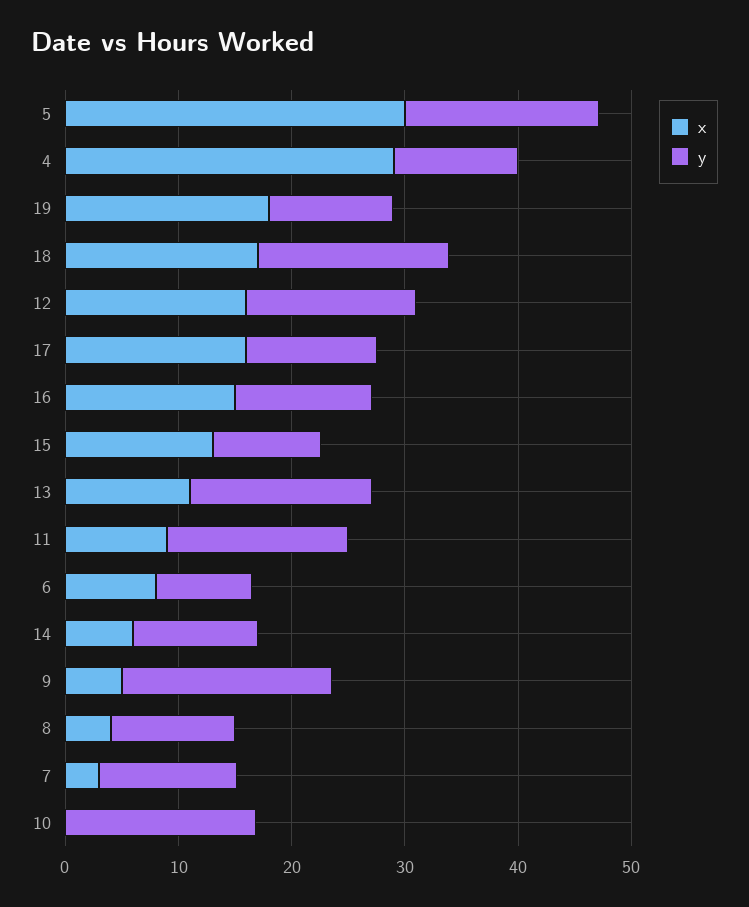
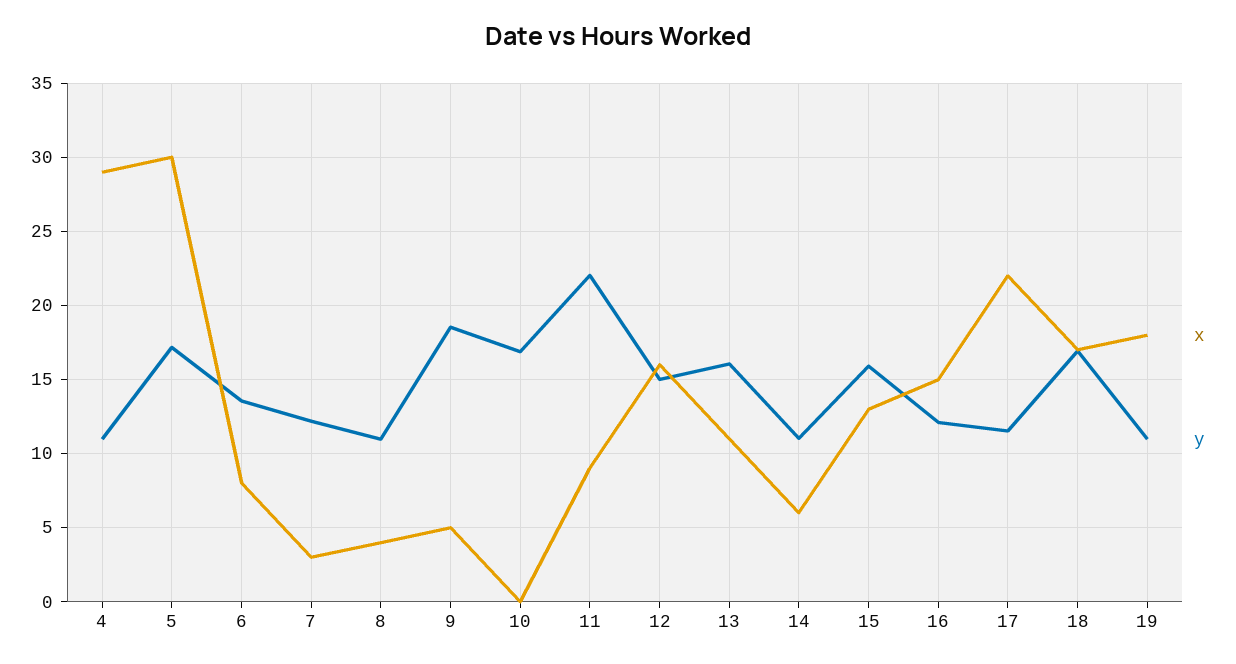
x, 17: 16 -> 22
y, 15: 10 -> 16
y, 11: 16 -> 22
y, 6: 8 -> 13.5

